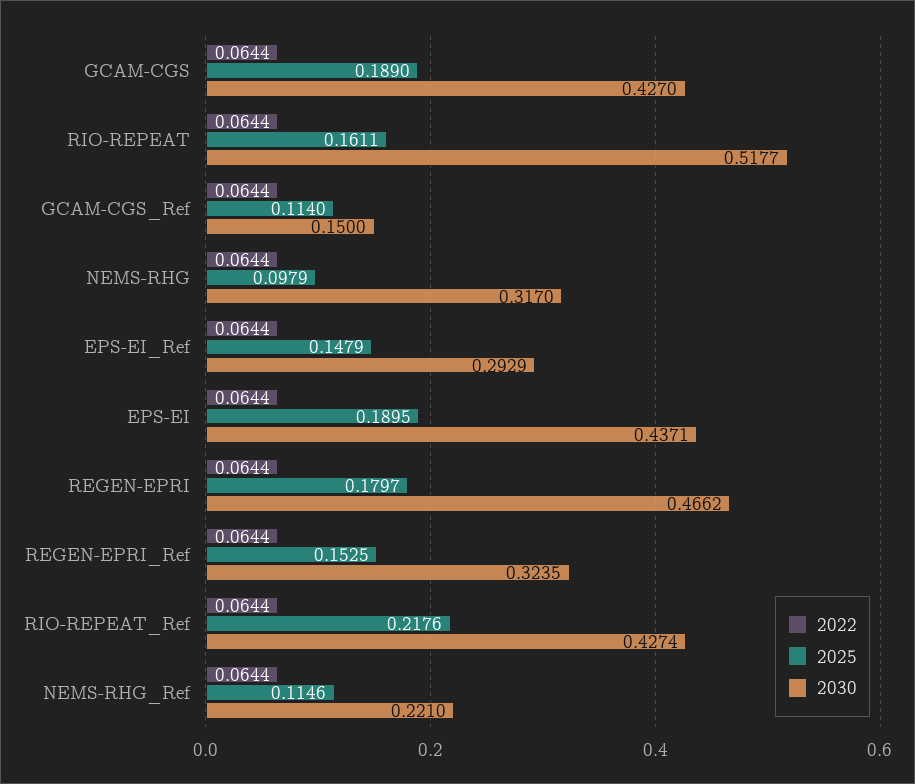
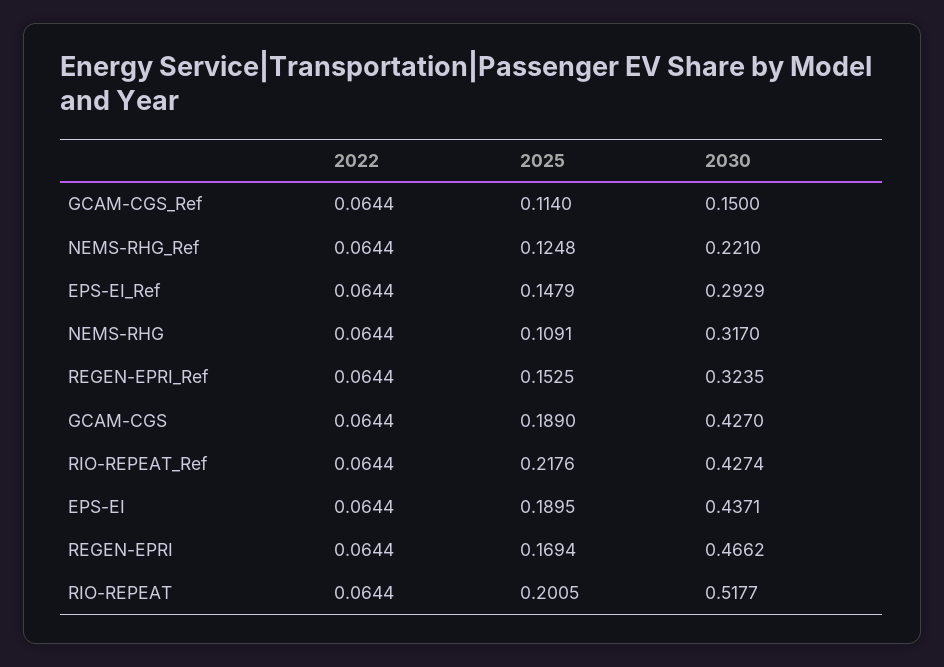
2025, RIO-REPEAT: 0.1611 -> 0.2005
2025, NEMS-RHG: 0.0979 -> 0.1091
2025, REGEN-EPRI: 0.1797 -> 0.1694
2025, NEMS-RHG_Ref: 0.1146 -> 0.1248

